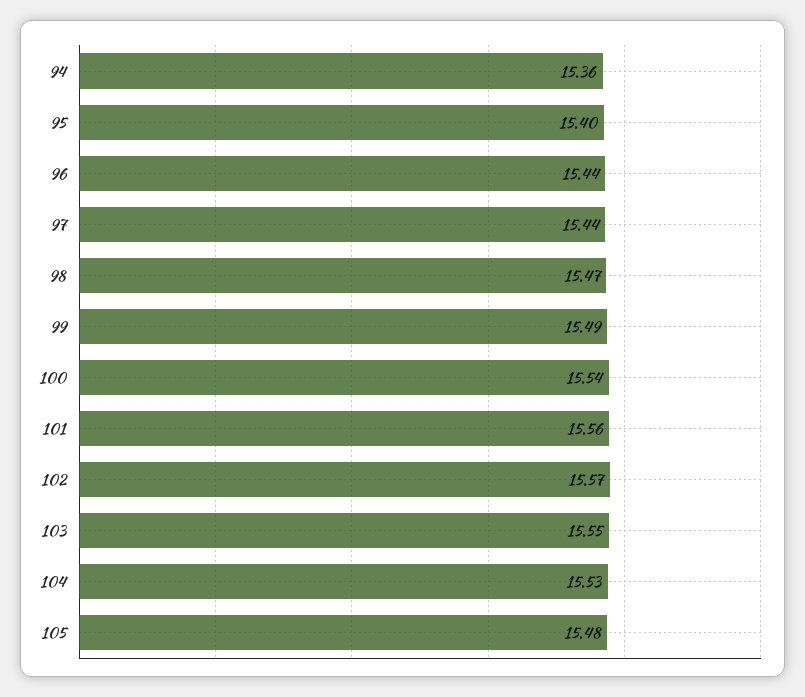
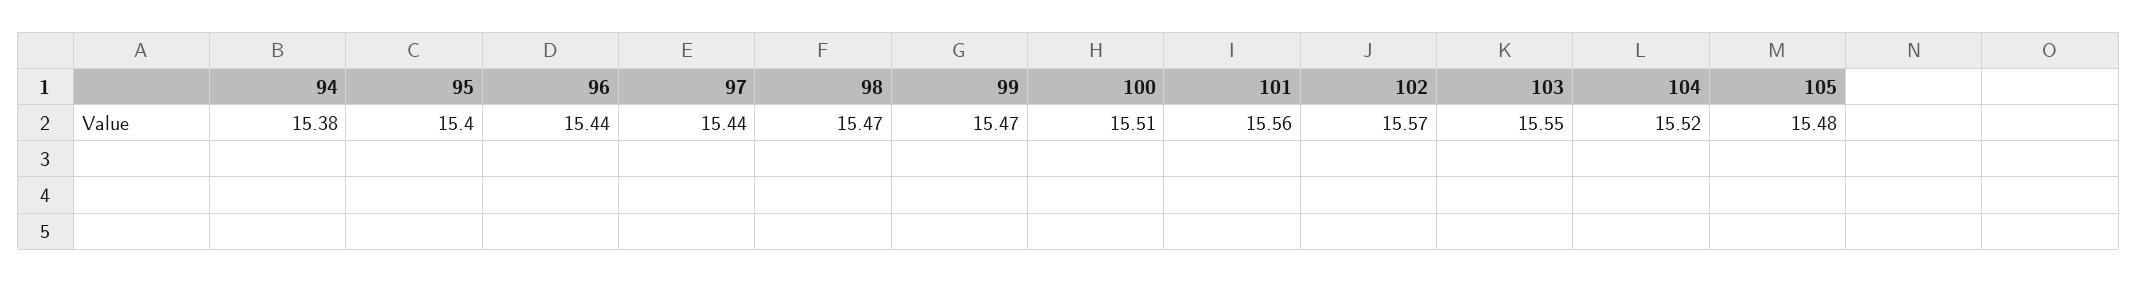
94: 15.36 -> 15.38
99: 15.49 -> 15.47
100: 15.54 -> 15.51
104: 15.53 -> 15.52

